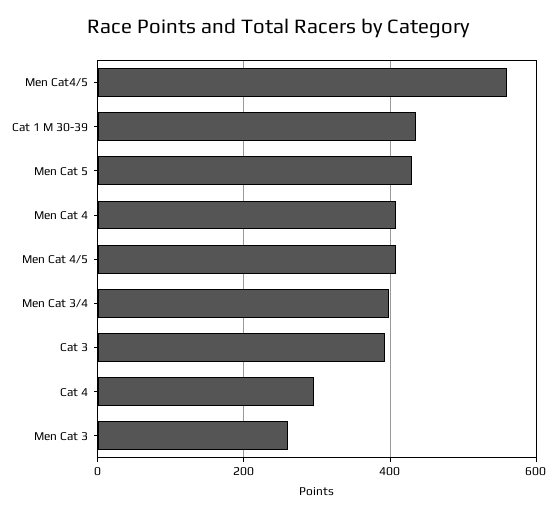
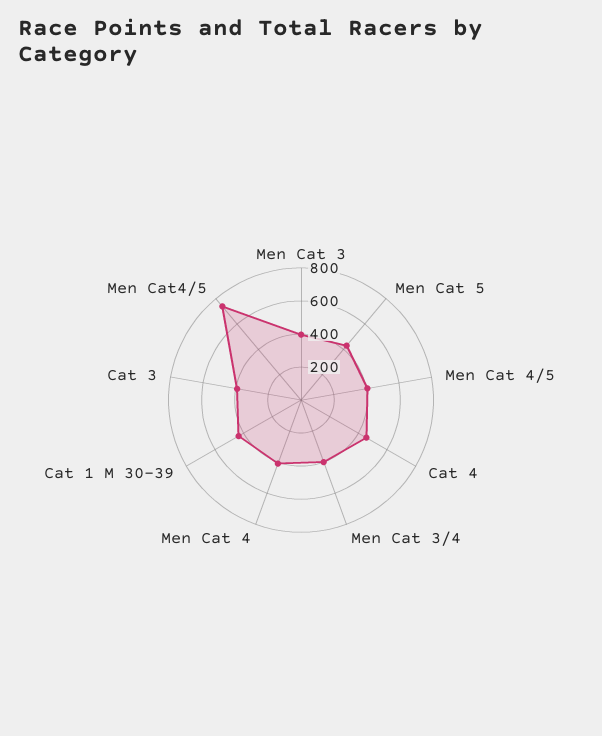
Men Cat4/5: 560 -> 750
Cat 4: 300 -> 450
Men Cat 3: 260 -> 400

